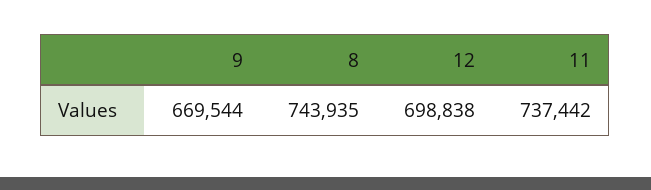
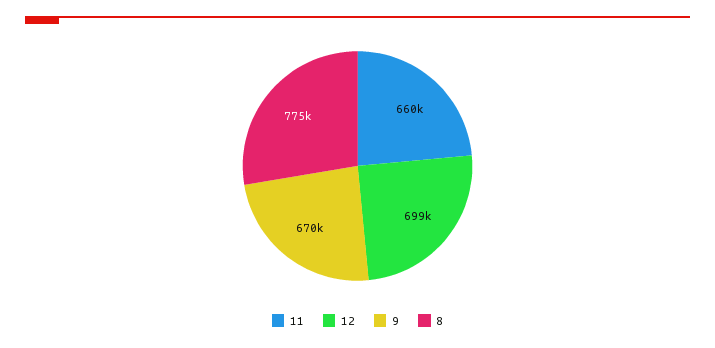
8: 743935 -> 775000
11: 737442 -> 660000

